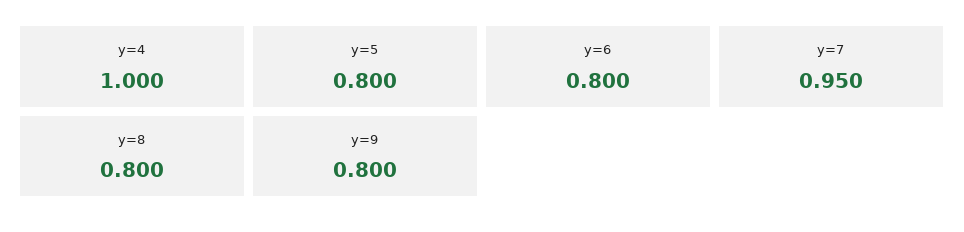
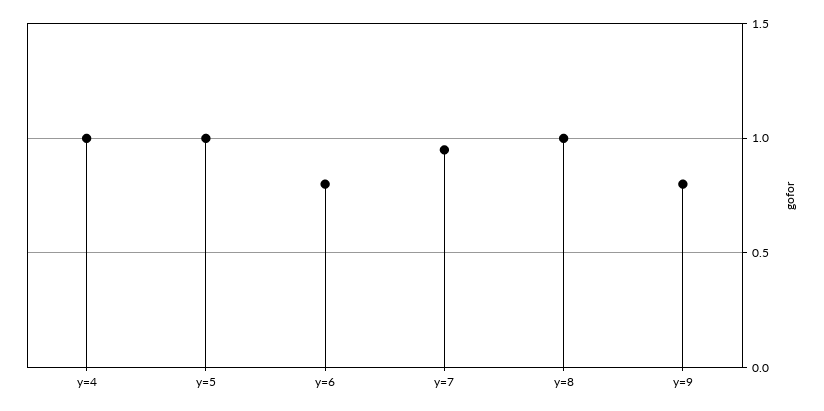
y=5: 0.8 -> 1
y=8: 0.8 -> 1

